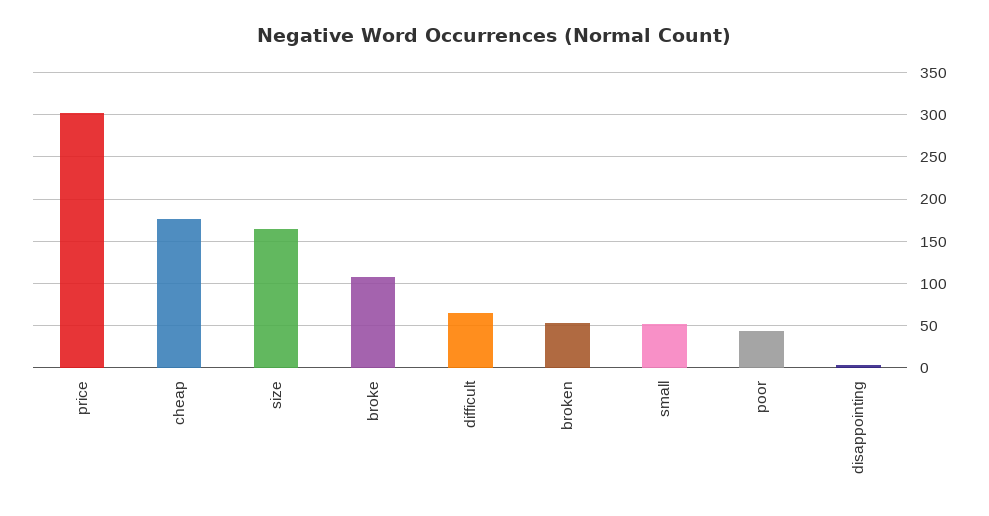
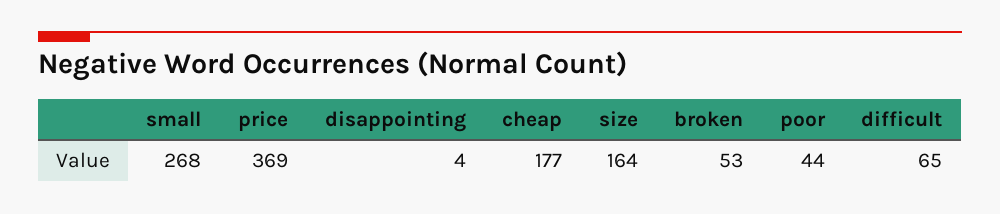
price: 300 -> 369
broke: 110 -> none
small: 50 -> 268

